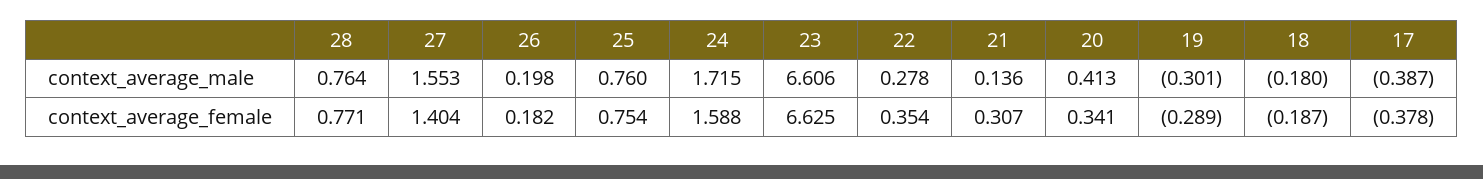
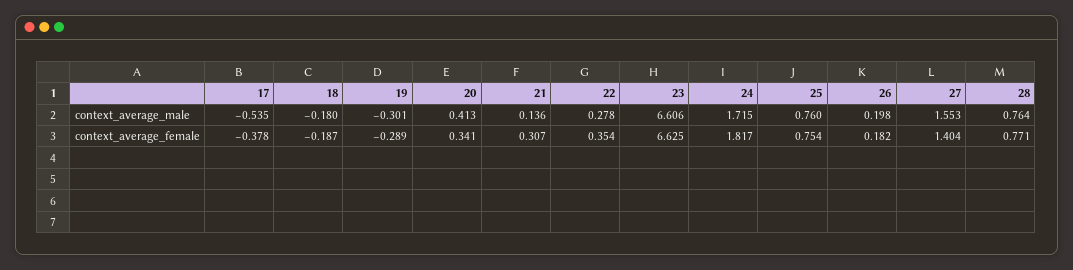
17, context_average_male: -0.387 -> -0.535
24, context_average_female: 1.588 -> 1.817

